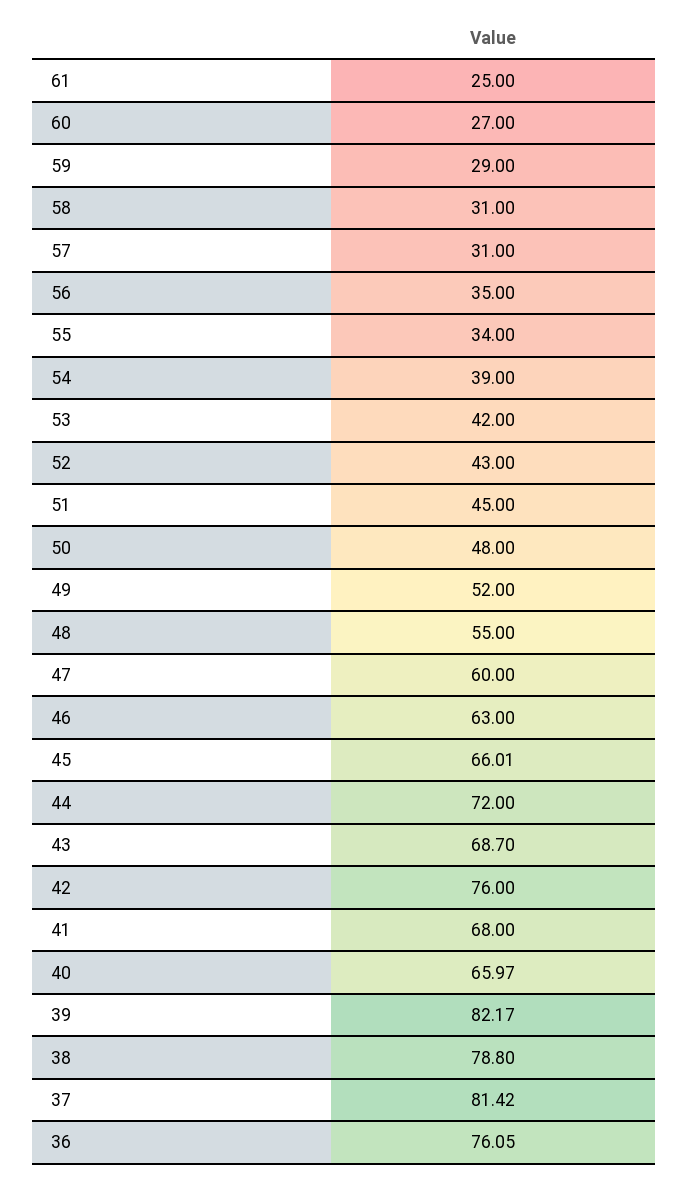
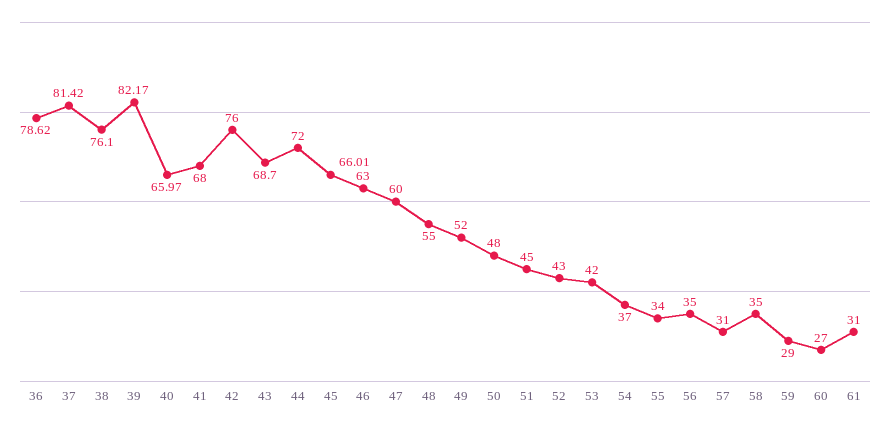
61: 25 -> 31
58: 31 -> 35
54: 39 -> 37
38: 78.8 -> 76.1
36: 76.05 -> 78.62

